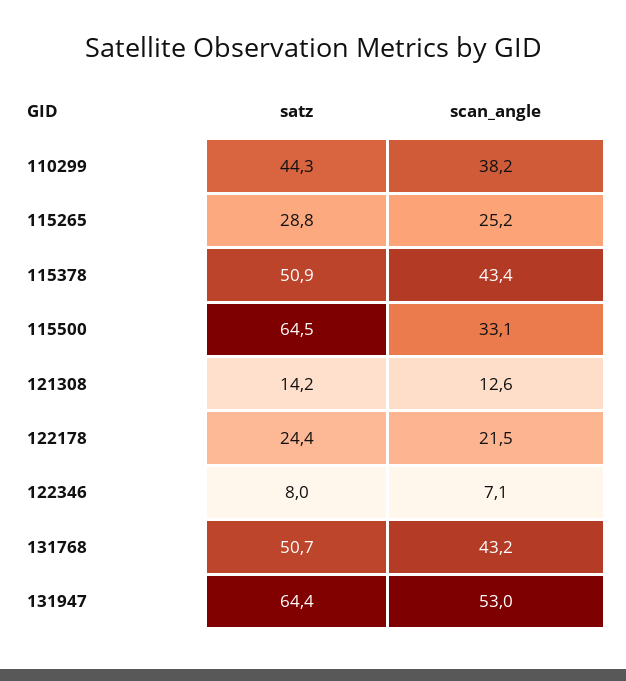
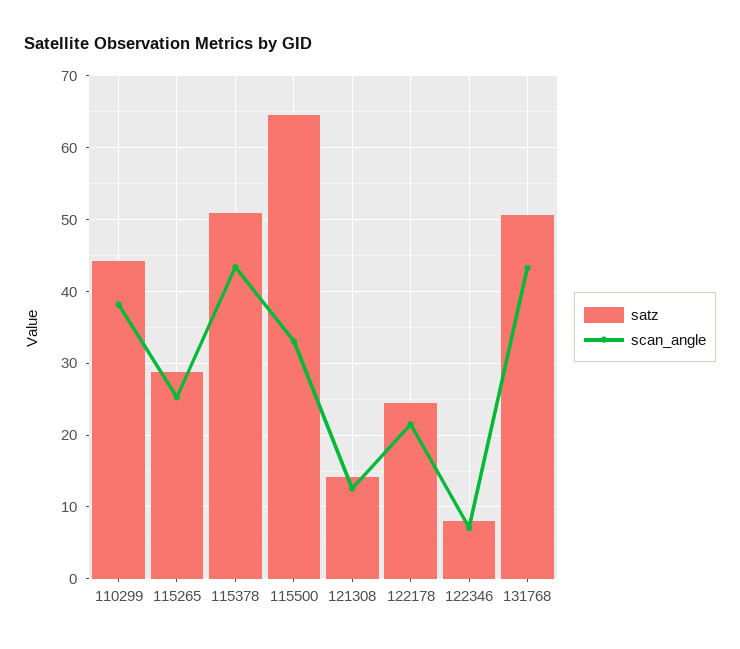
satz, 131947: 64.4 -> none
scan_angle, 131947: 53 -> none

